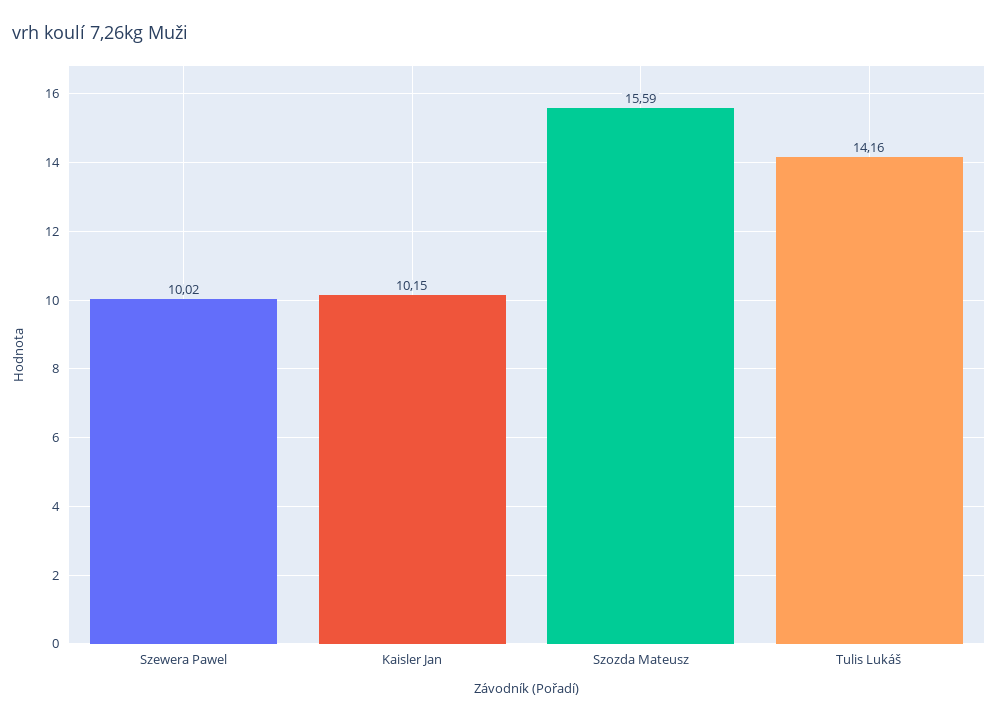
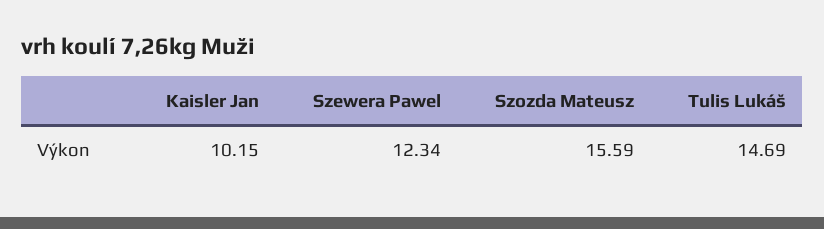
Szewera Pawel: 10.02 -> 12.34
Tulis Lukáš: 14.16 -> 14.69

